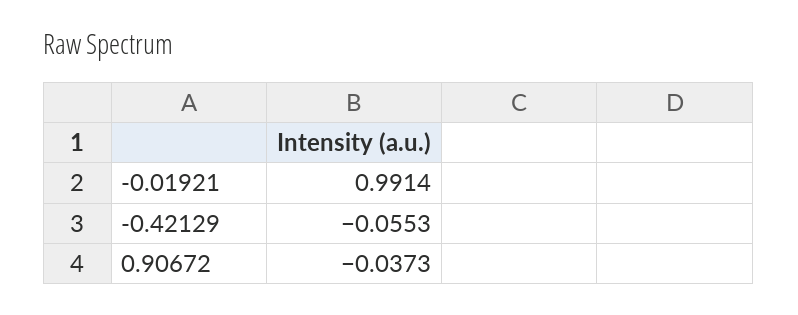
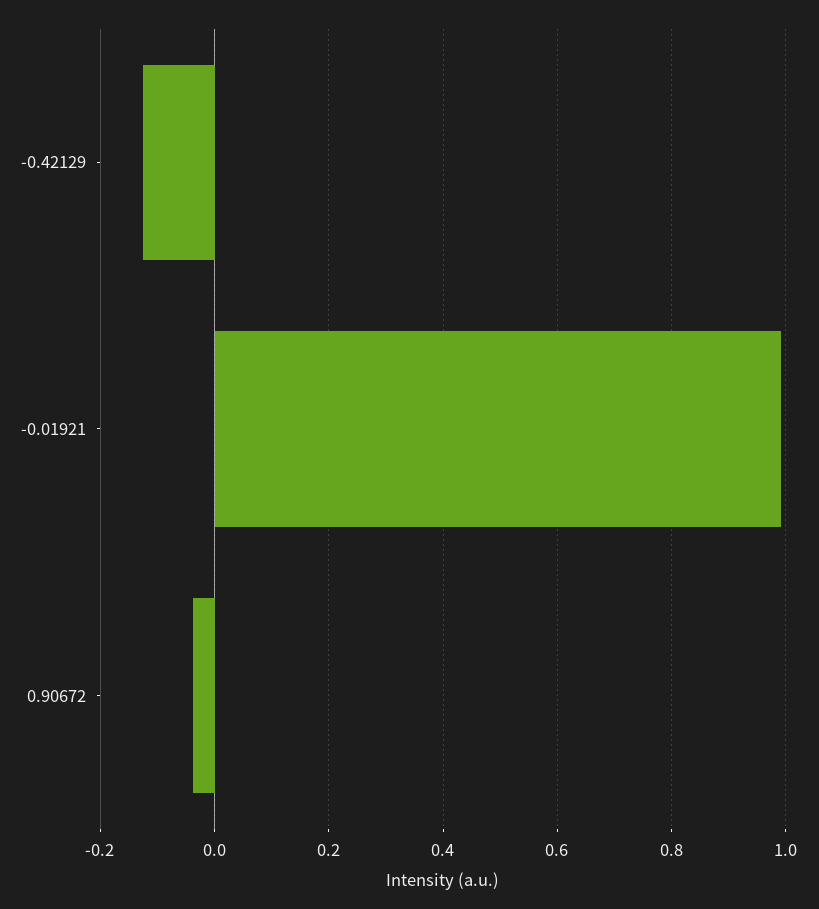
-0.42129: -0.0553 -> -0.12

